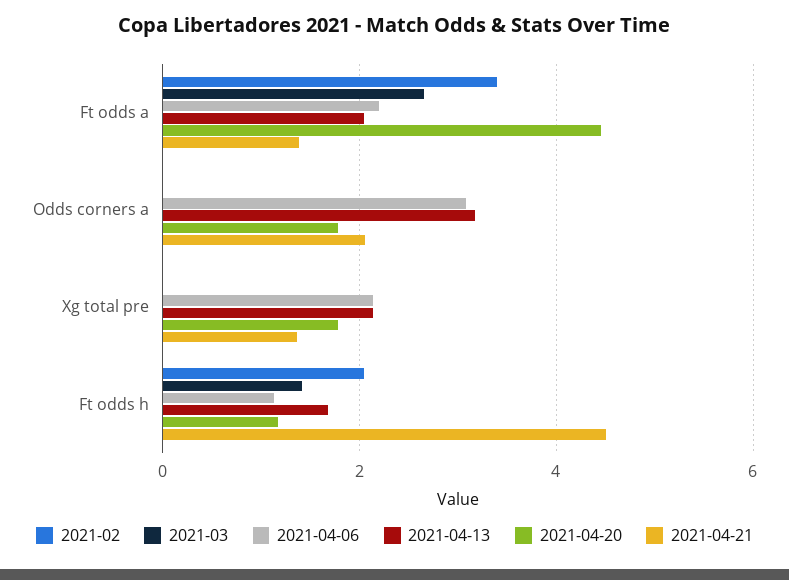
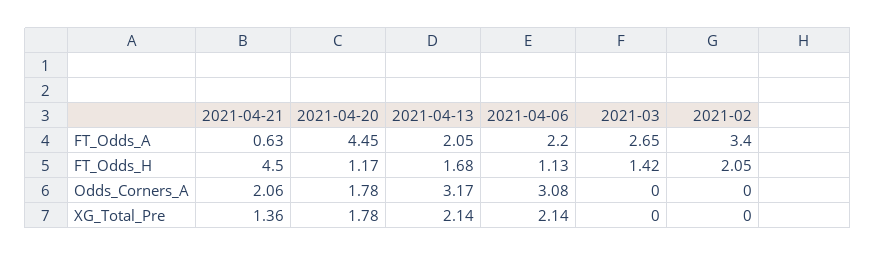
2021-04-21, Ft odds a: 1.4 -> 0.63

